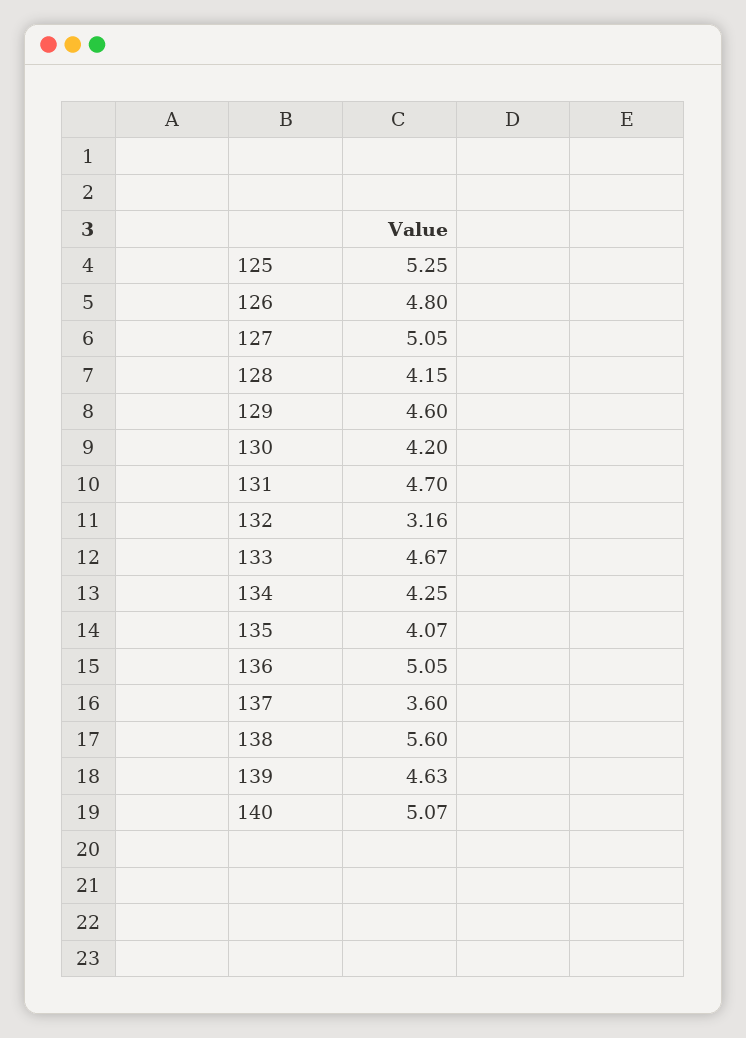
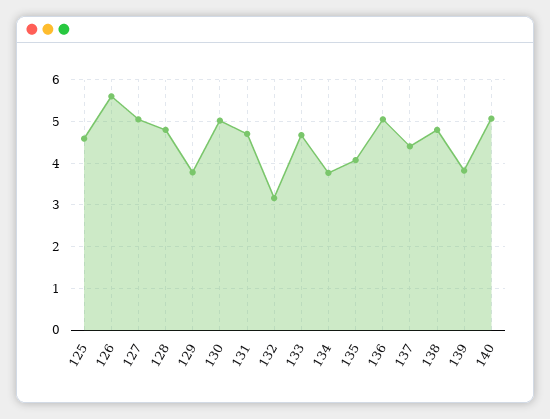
125: 5.25 -> 4.6
126: 4.8 -> 5.6
128: 4.15 -> 4.8
129: 4.6 -> 3.8
130: 4.2 -> 5
134: 4.25 -> 3.8
137: 3.6 -> 4.4
138: 5.6 -> 4.8
139: 4.63 -> 3.8

